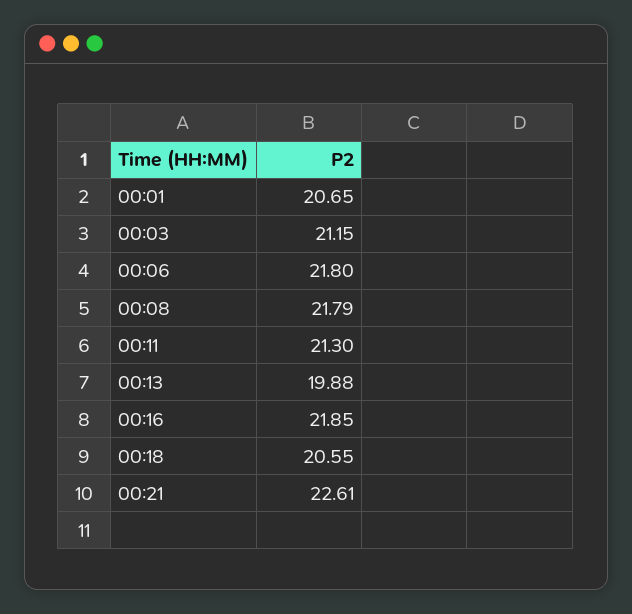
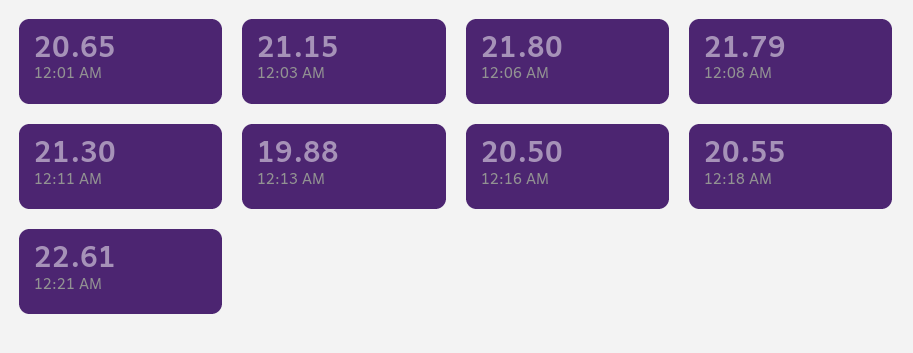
00:16: 21.85 -> 20.5

